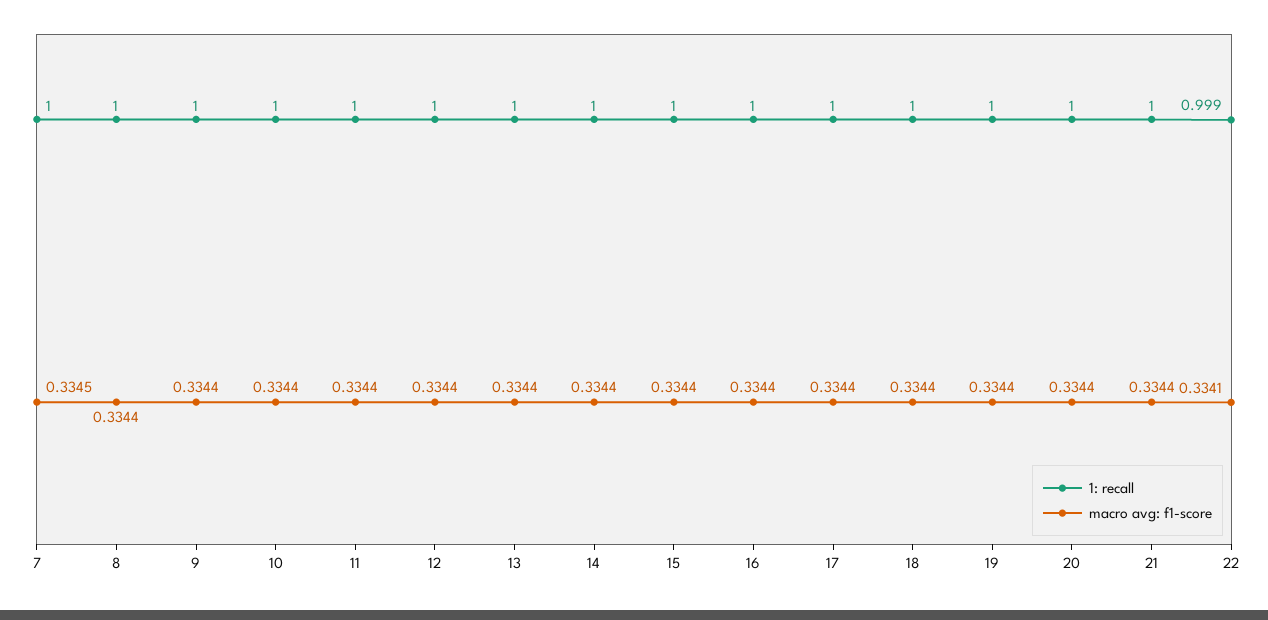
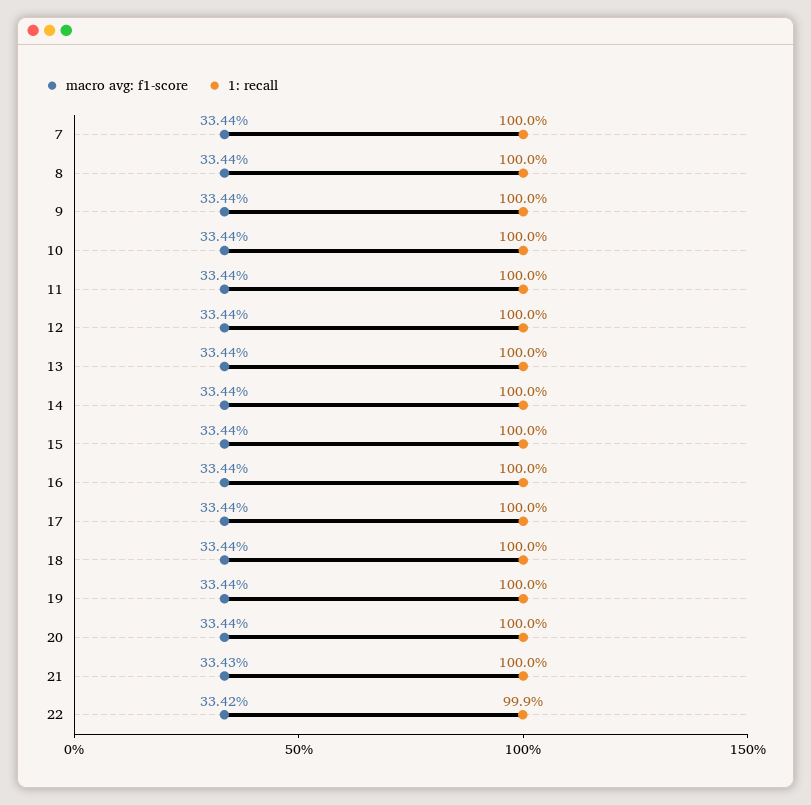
macro avg: f1-score, 7: 0.3345 -> 0.3344
macro avg: f1-score, 21: 0.3344 -> 0.3343
macro avg: f1-score, 22: 0.3341 -> 0.3342

